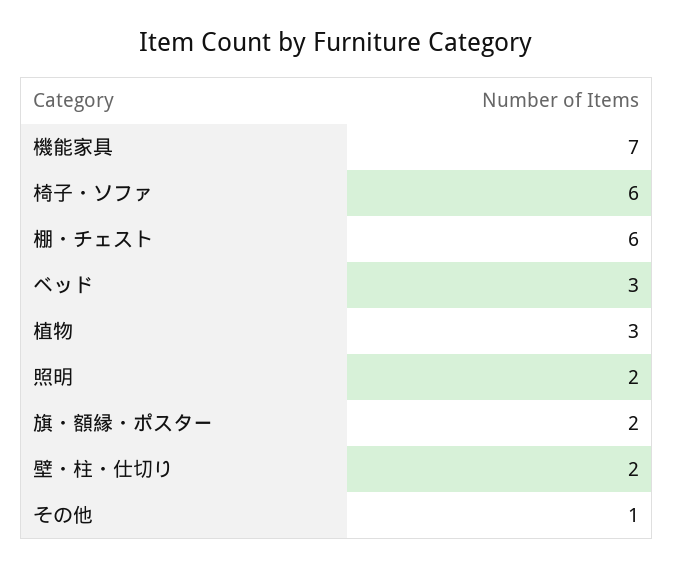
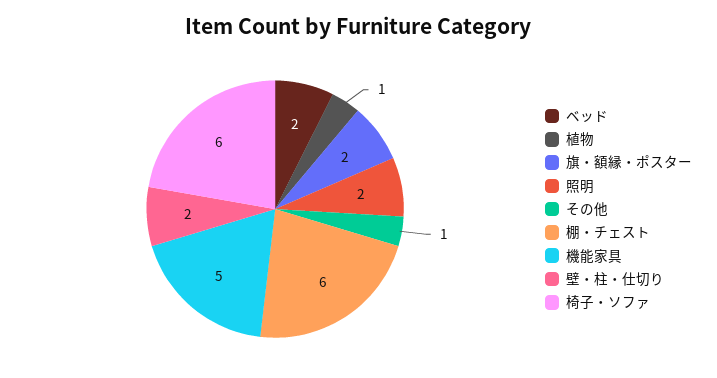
機能家具: 7 -> 5
ベッド: 3 -> 2
植物: 3 -> 1

